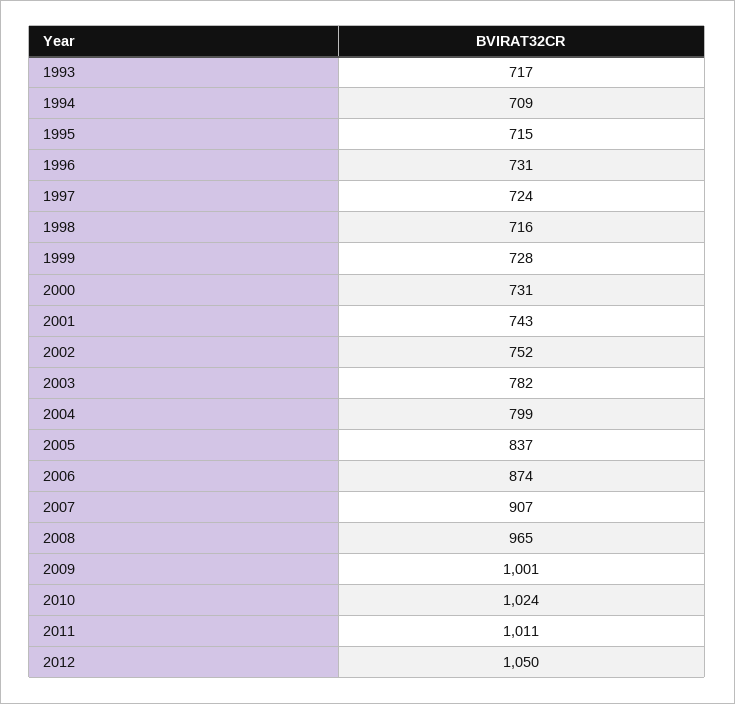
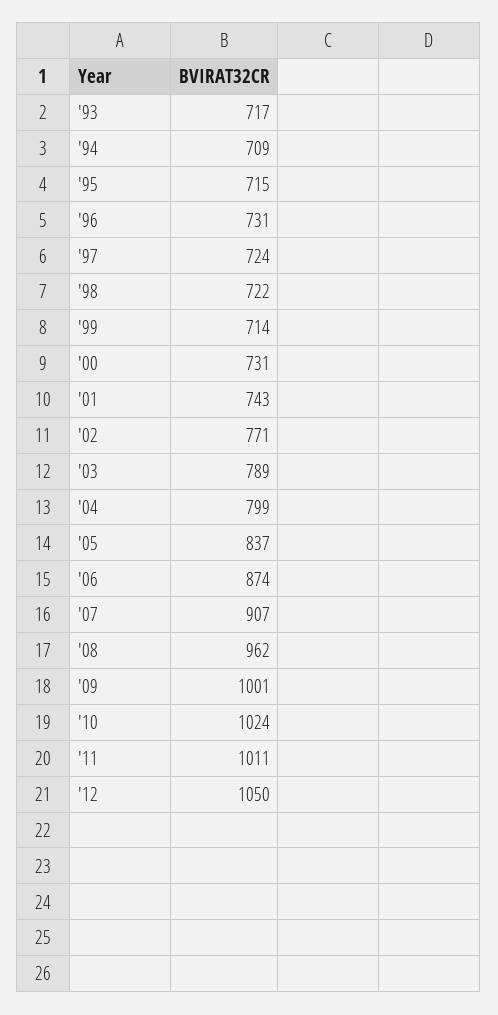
1998: 716 -> 722
1999: 728 -> 714
2002: 752 -> 771
2003: 782 -> 789
2008: 965 -> 962

